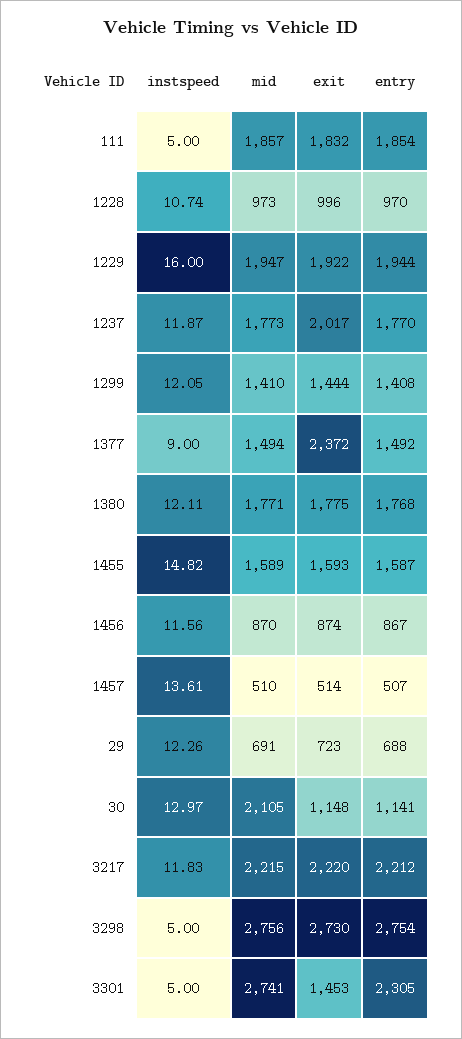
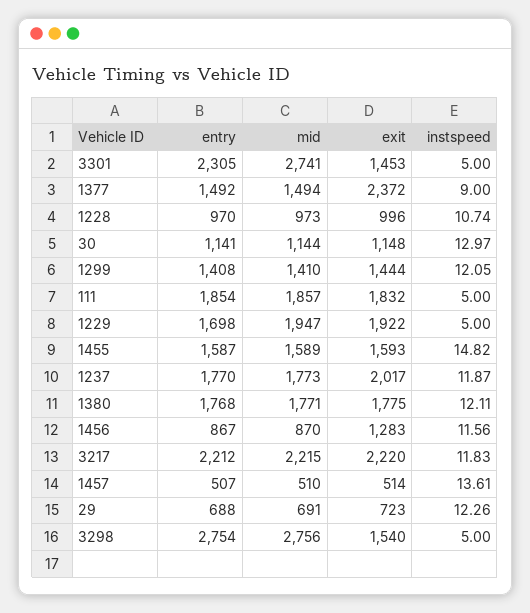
instspeed, 1229: 16 -> 5
entry, 1229: 1944 -> 1698
exit, 1456: 874 -> 1283
mid, 30: 2105 -> 1144
exit, 3298: 2730 -> 1540

